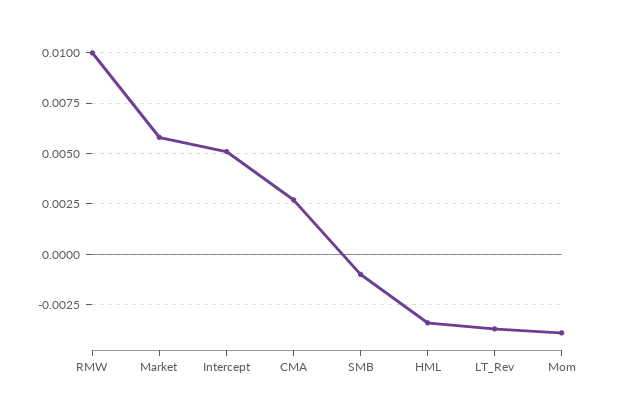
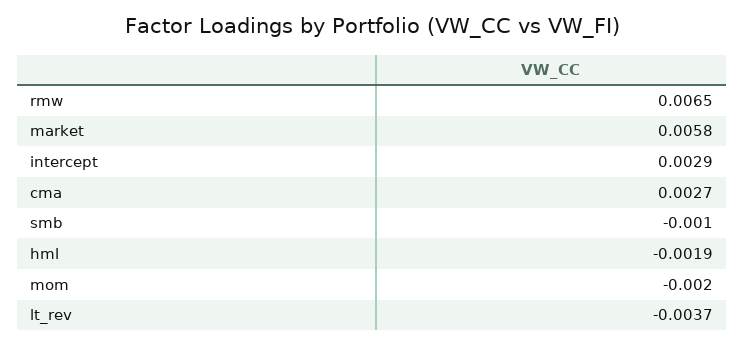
RMW: 0.01 -> 0.0065
Intercept: 0.005 -> 0.0029
HML: -0.0035 -> -0.0019
Mom: -0.004 -> -0.002

